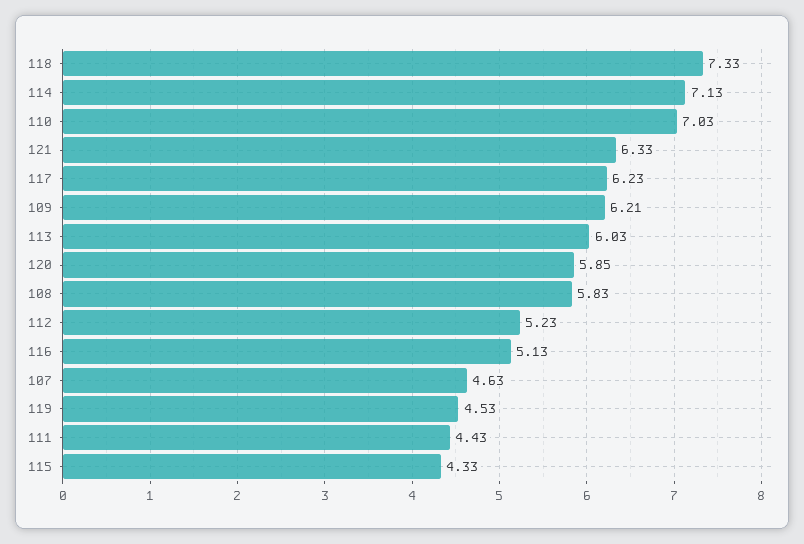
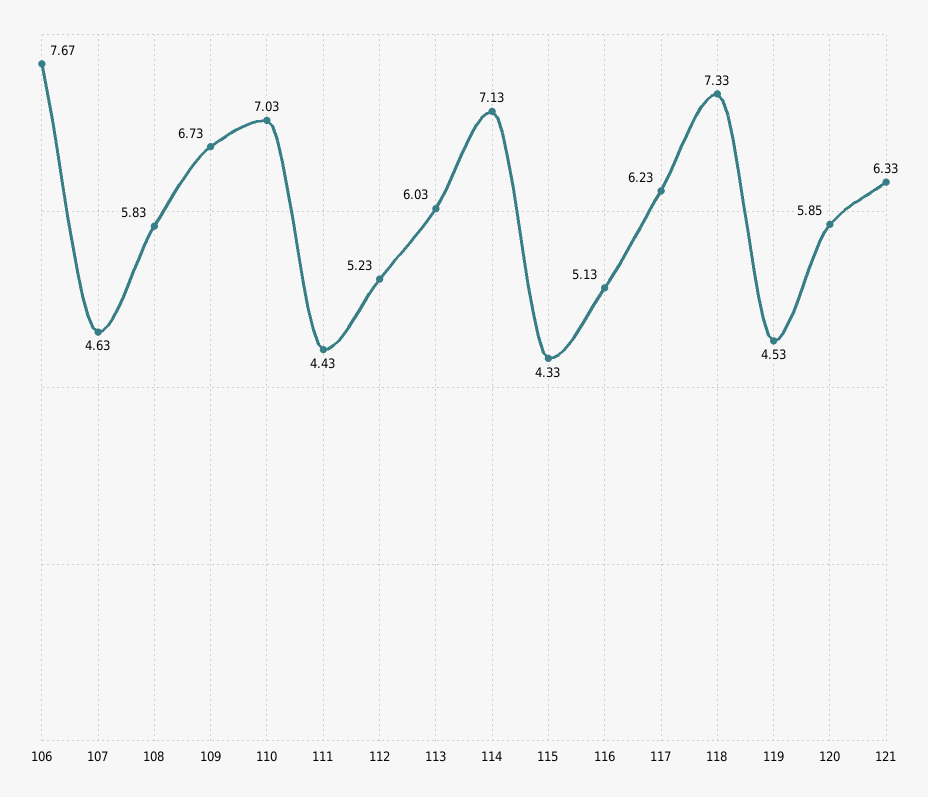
109: 6.21 -> 6.73
106: none -> 7.67

